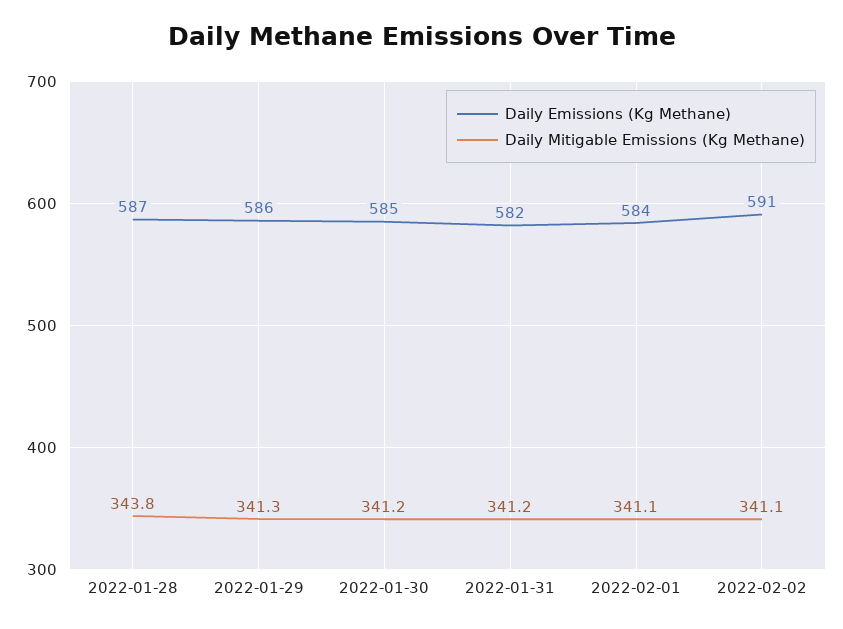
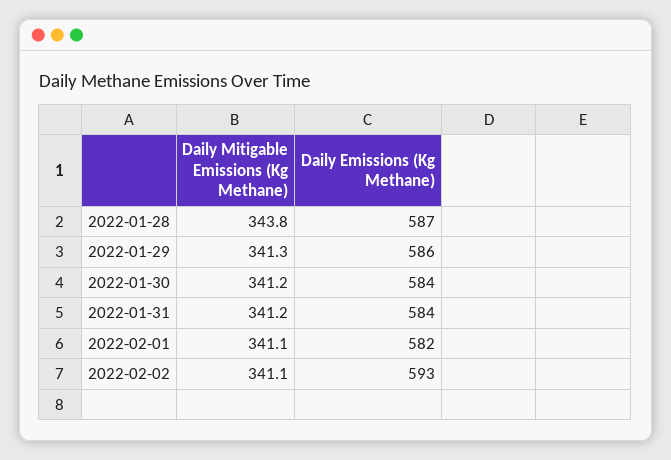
Daily Emissions (Kg Methane), 2022-01-30: 585 -> 584
Daily Emissions (Kg Methane), 2022-01-31: 582 -> 584
Daily Emissions (Kg Methane), 2022-02-01: 584 -> 582
Daily Emissions (Kg Methane), 2022-02-02: 591 -> 593

